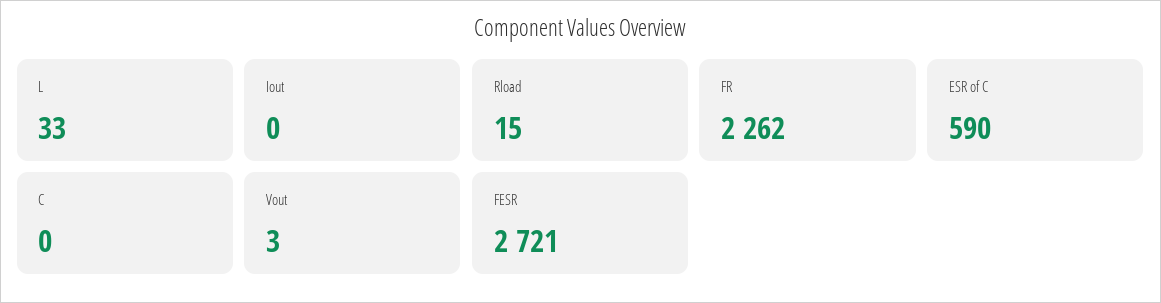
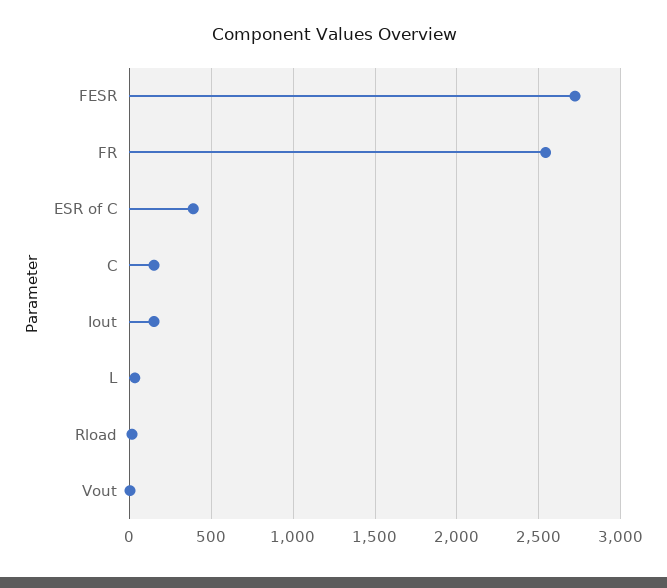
Iout: 0 -> 150
FR: 2262 -> 2550
ESR of C: 590 -> 400
C: 0 -> 150

